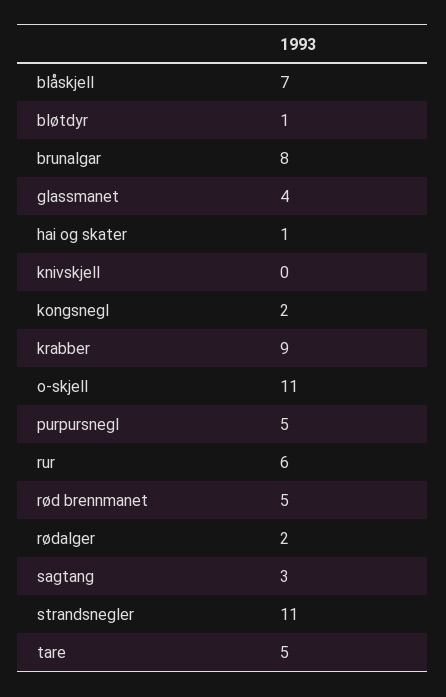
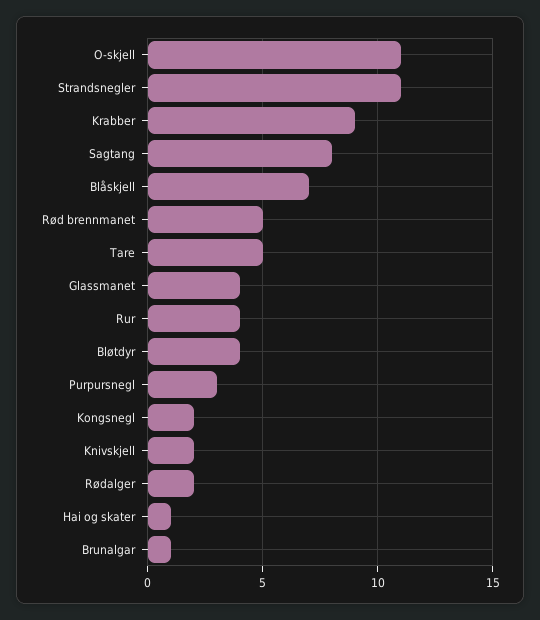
bløtdyr: 1 -> 4
brunalgar: 8 -> 1
knivskjell: 0 -> 2
purpursnegl: 5 -> 3
rur: 6 -> 4
sagtang: 3 -> 8

